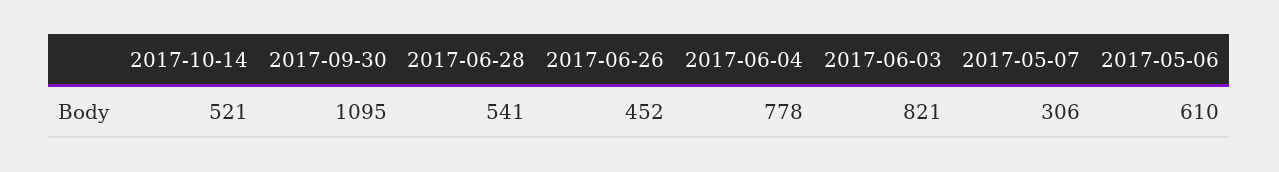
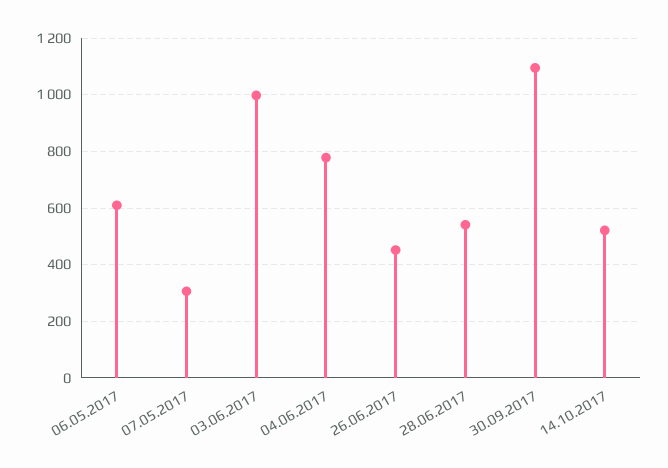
2017-06-03: 821 -> 1000

